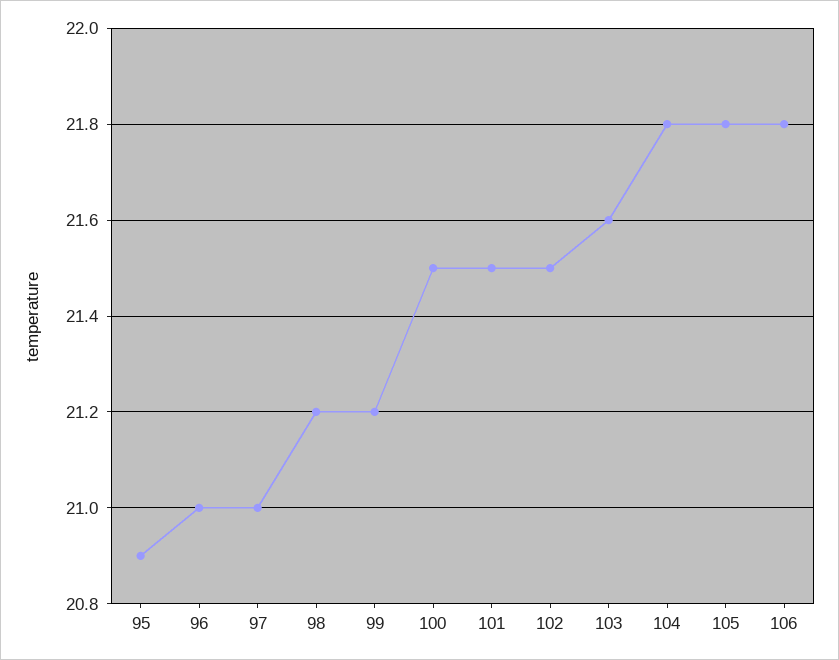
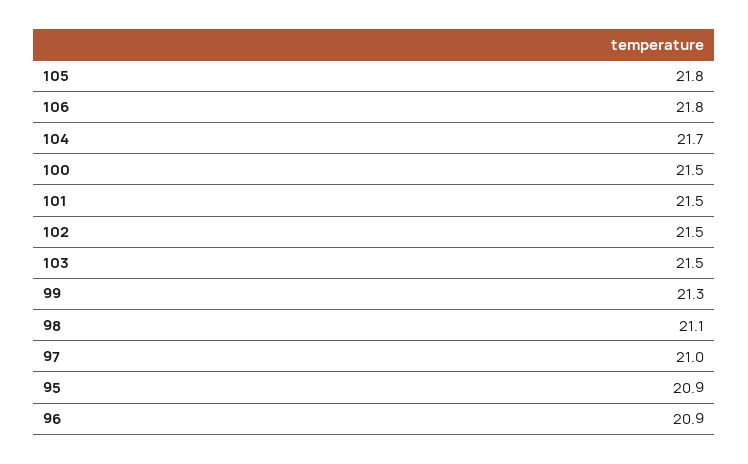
96: 21 -> 20.9
98: 21.2 -> 21.1
99: 21.2 -> 21.3
103: 21.6 -> 21.5
104: 21.8 -> 21.7

